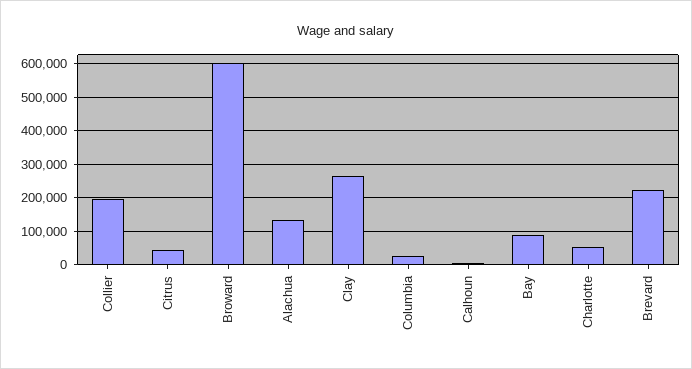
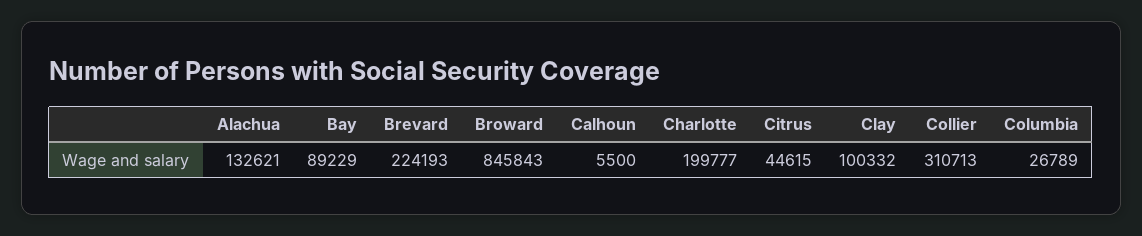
Collier: 200000 -> 310713
Broward: 600000 -> 845843
Clay: 260000 -> 100332
Charlotte: 60000 -> 199777

